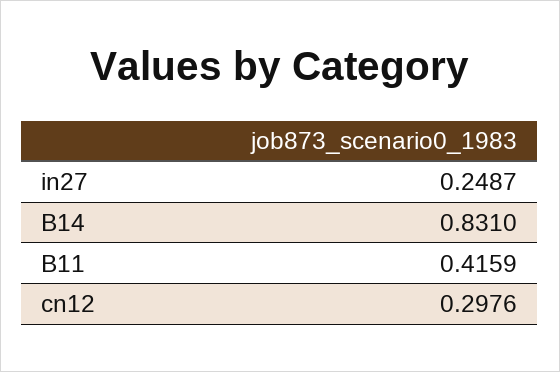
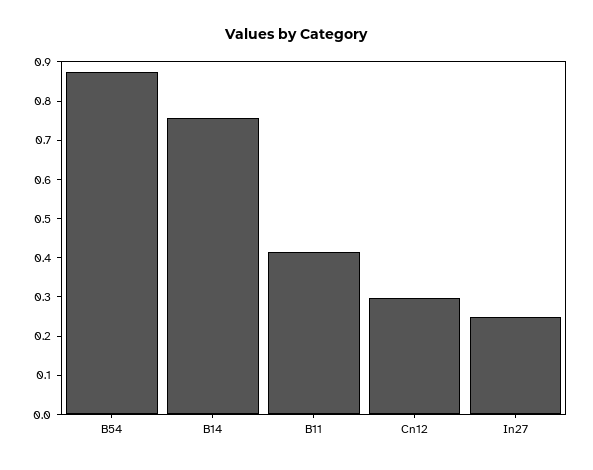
B14: 0.831 -> 0.75
B54: none -> 0.875

